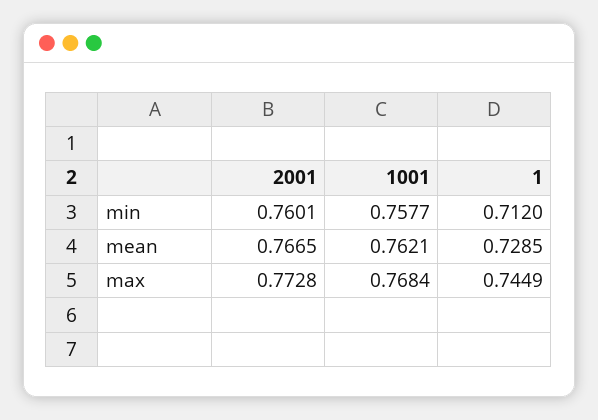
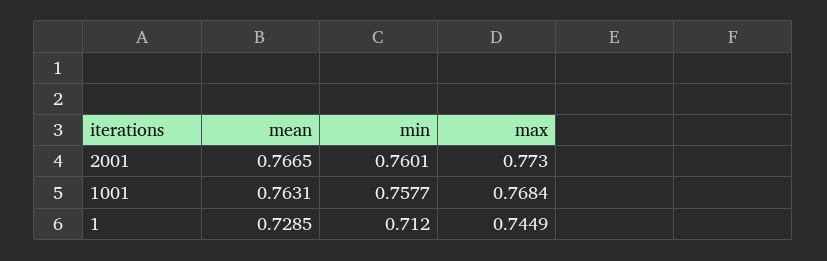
1001, mean: 0.7621 -> 0.7631
2001, max: 0.7728 -> 0.773

